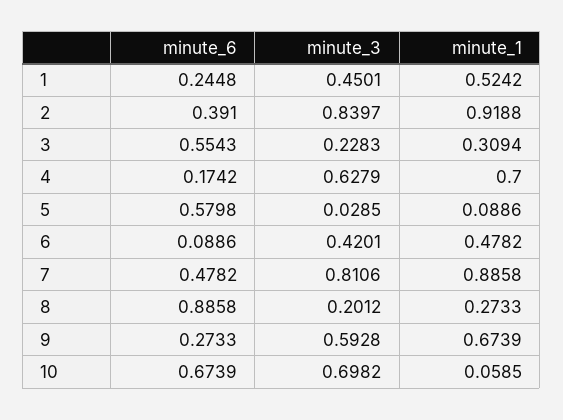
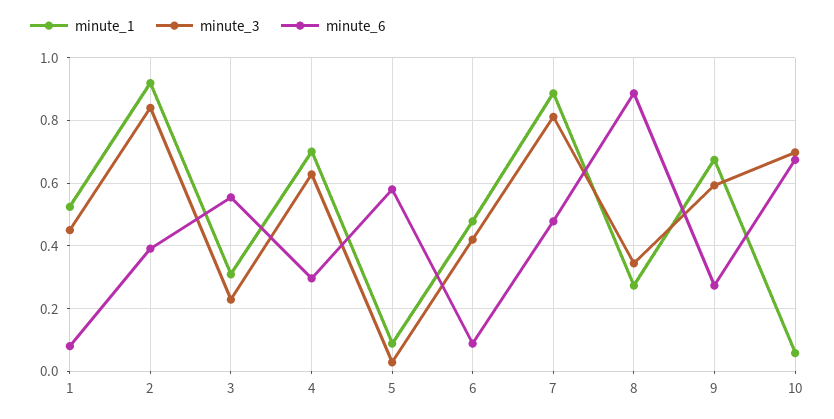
minute_6, 1: 0.2448 -> 0.08
minute_6, 4: 0.1742 -> 0.3
minute_3, 8: 0.2012 -> 0.34

